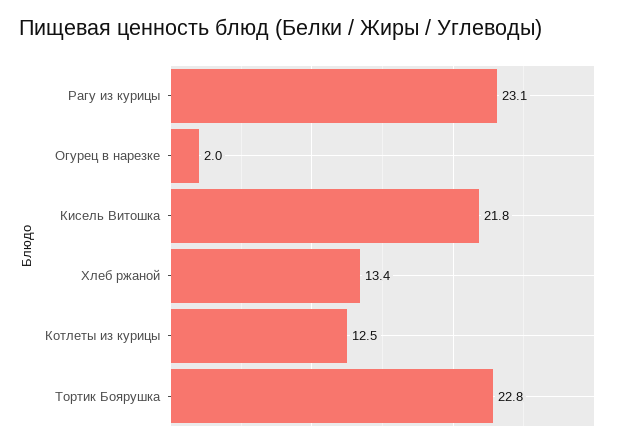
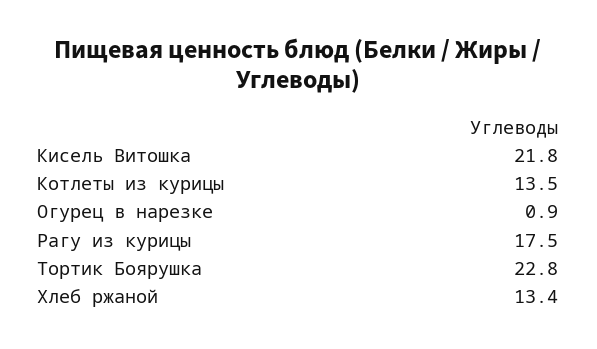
Рагу из курицы: 23.1 -> 17.5
Огурец в нарезке: 2 -> 0.9
Котлеты из курицы: 12.5 -> 13.5

